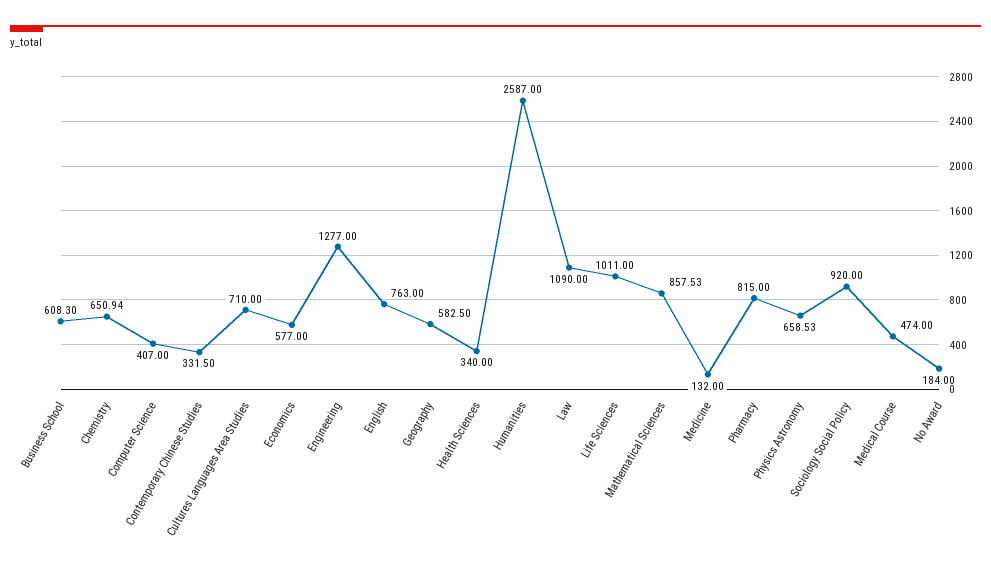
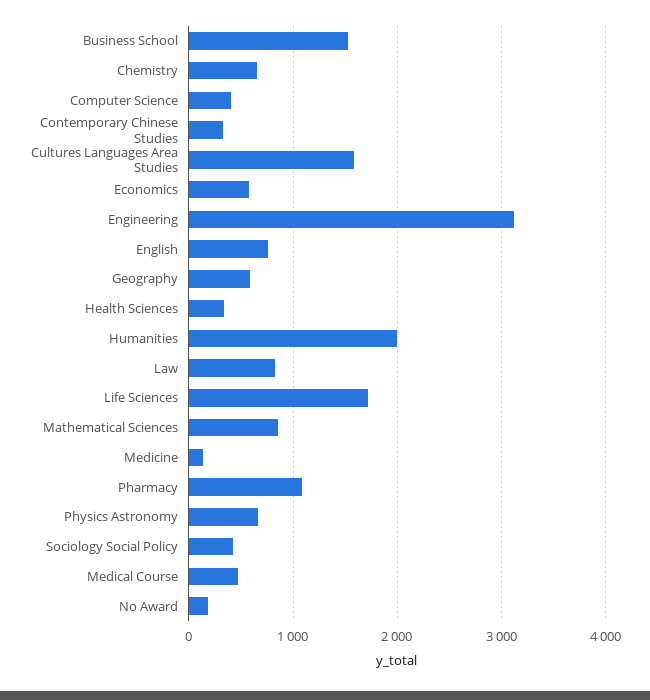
Business School: 608.3 -> 1500
Cultures Languages Area Studies: 710 -> 1600
Engineering: 1277 -> 3100
Humanities: 2587 -> 2000
Law: 1090 -> 800
Life Sciences: 1011 -> 1700
Pharmacy: 815 -> 1100
Sociology Social Policy: 920 -> 400

